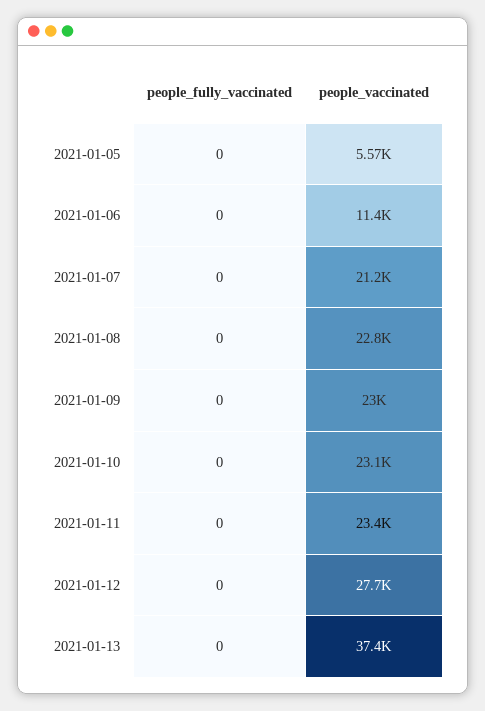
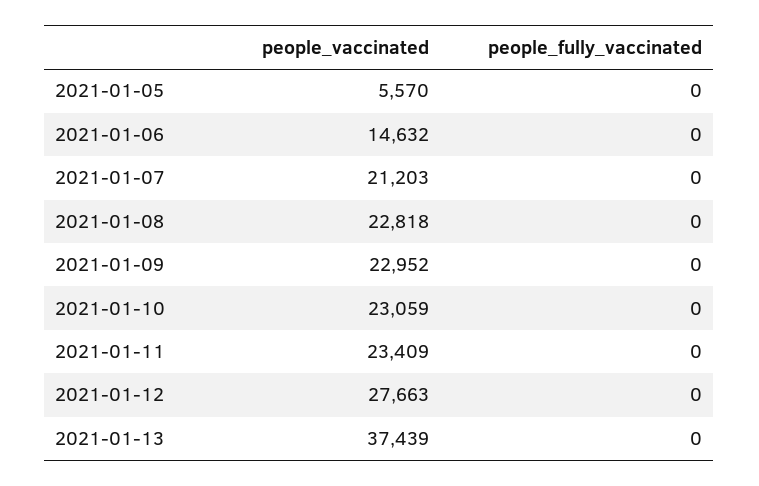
people_vaccinated, 2021-01-06: 11400 -> 14632

